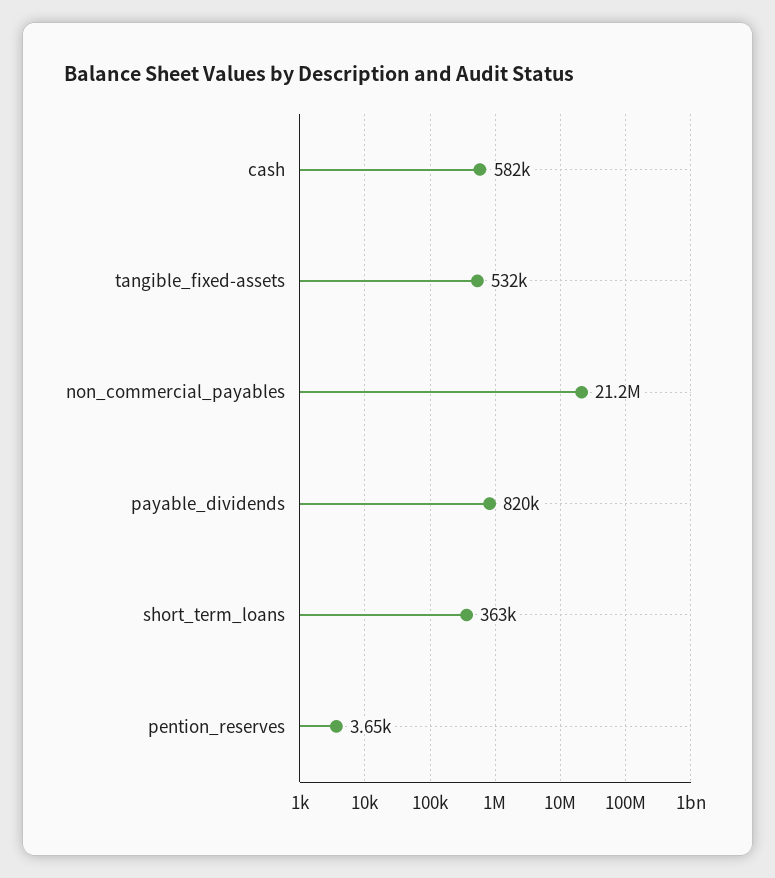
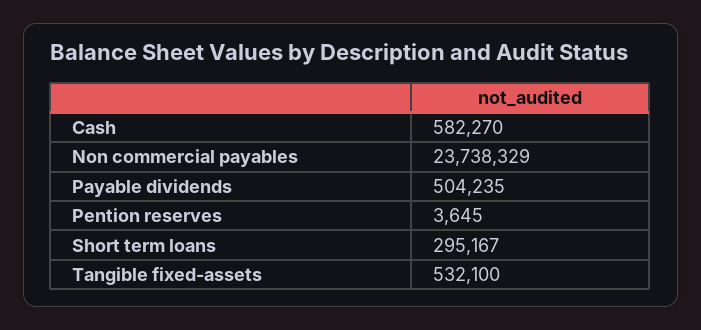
non_commercial_payables: 21200000 -> 23738329
payable_dividends: 820000 -> 504235
short_term_loans: 363000 -> 295167

